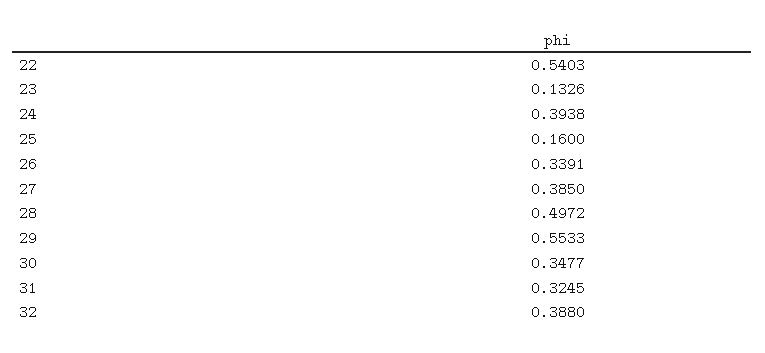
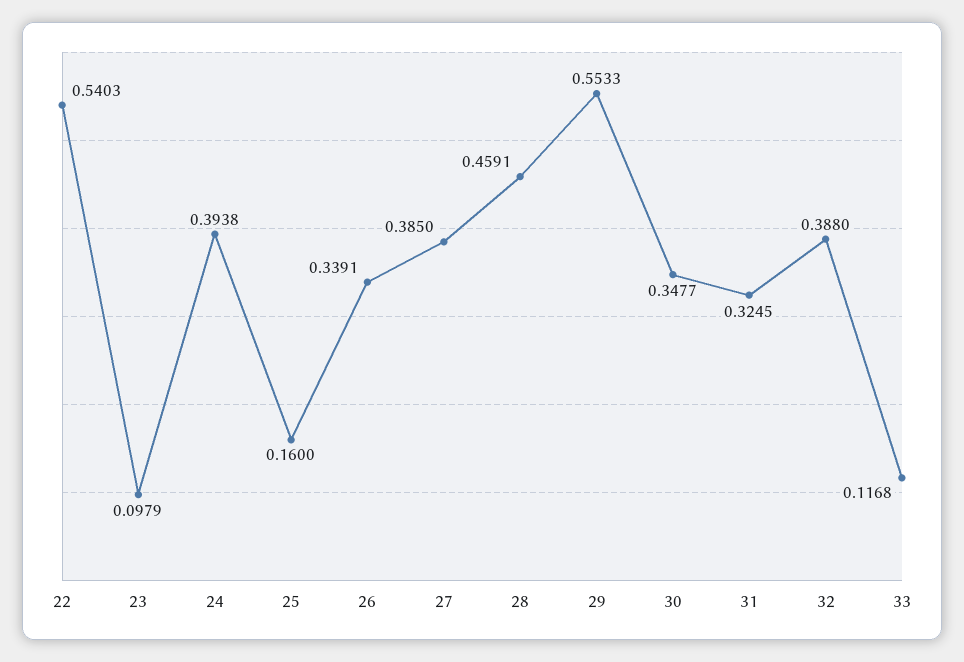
23: 0.1326 -> 0.0979
28: 0.4972 -> 0.4591
33: none -> 0.1168

